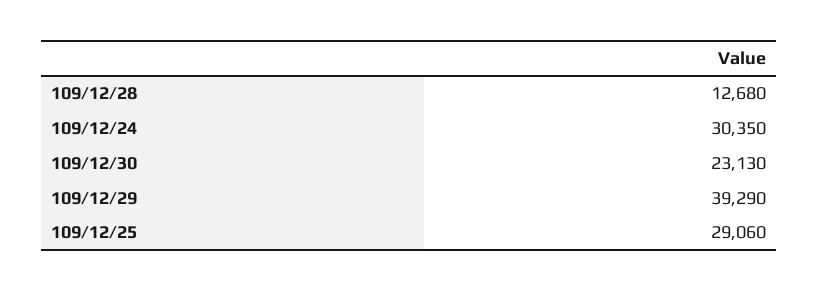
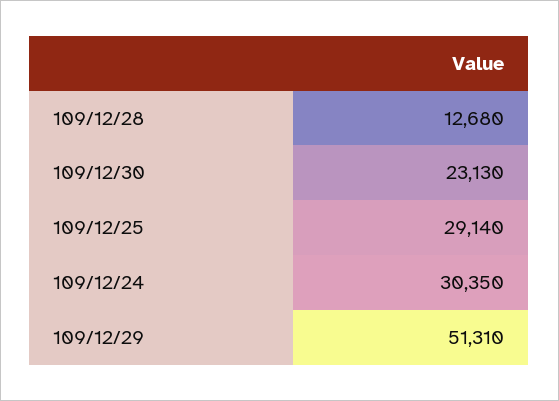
109/12/29: 39290 -> 51310
109/12/25: 29060 -> 29140

